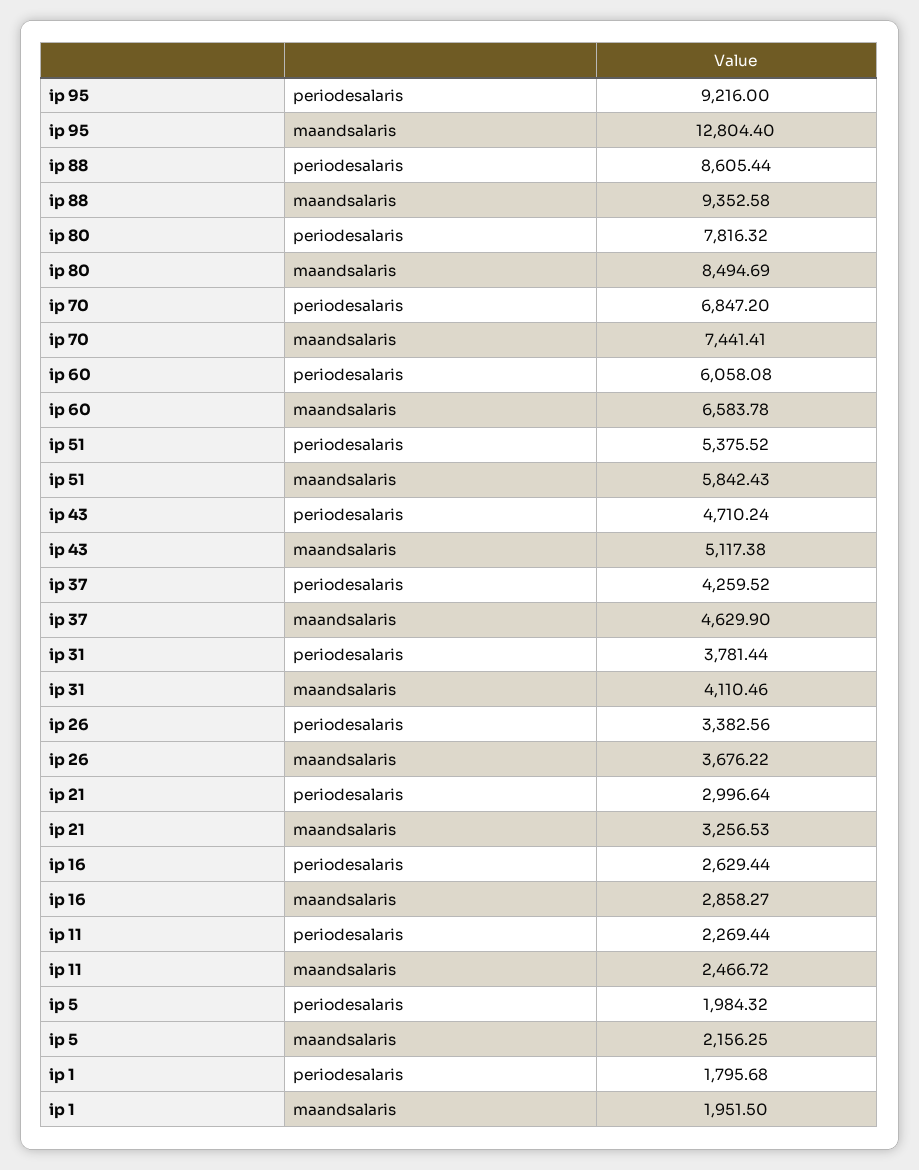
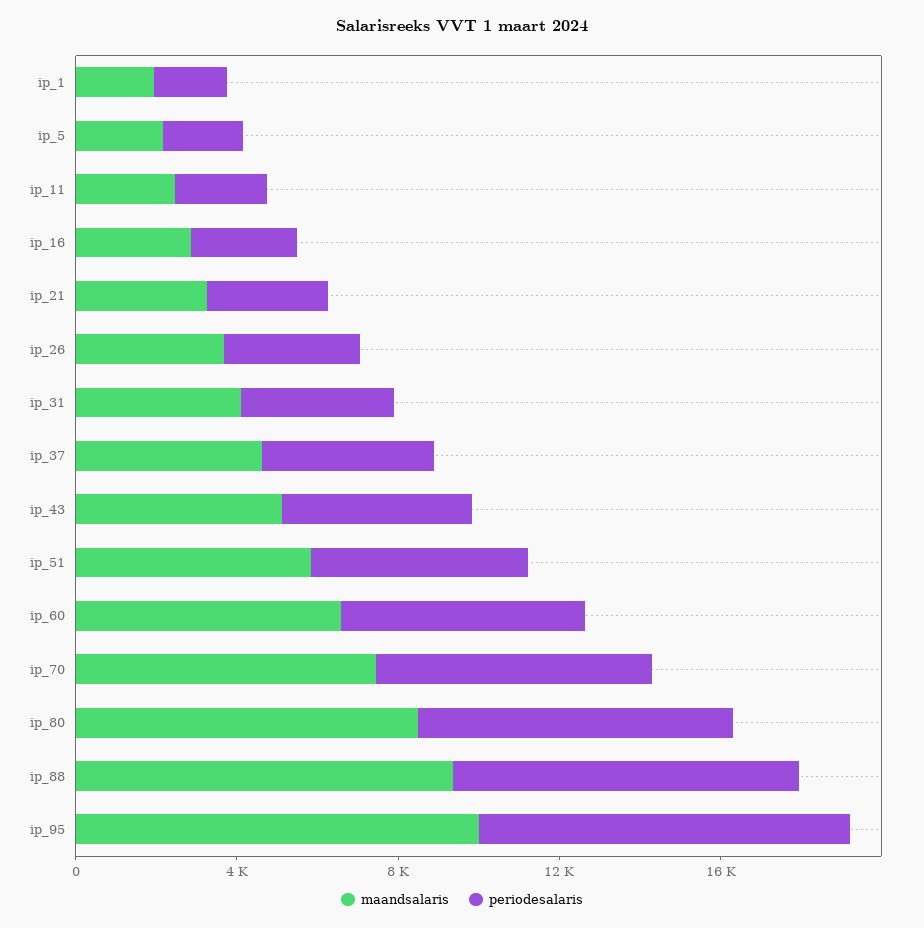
maandsalaris, ip 95: 12804.4 -> 10000

